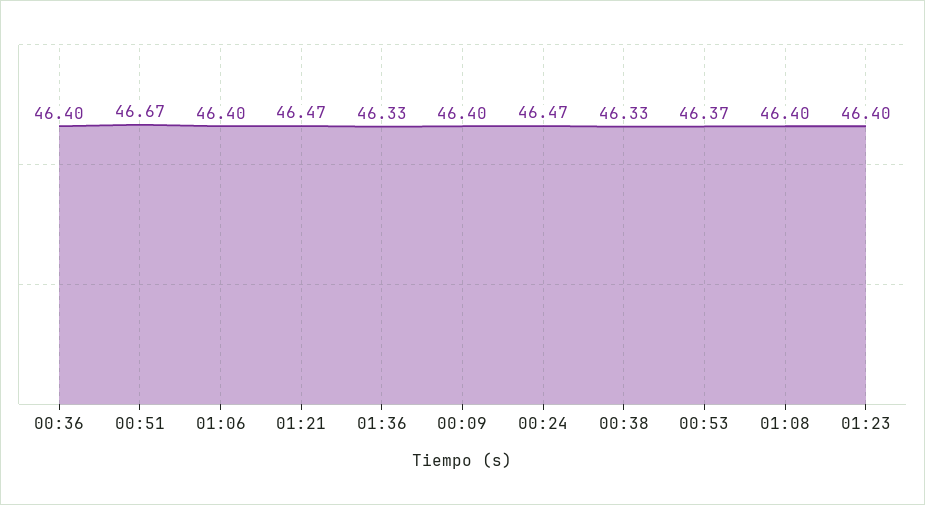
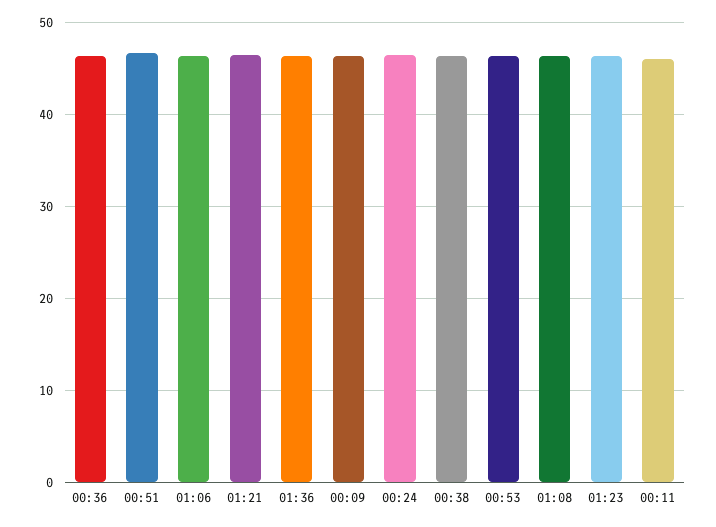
00:11: none -> 46

